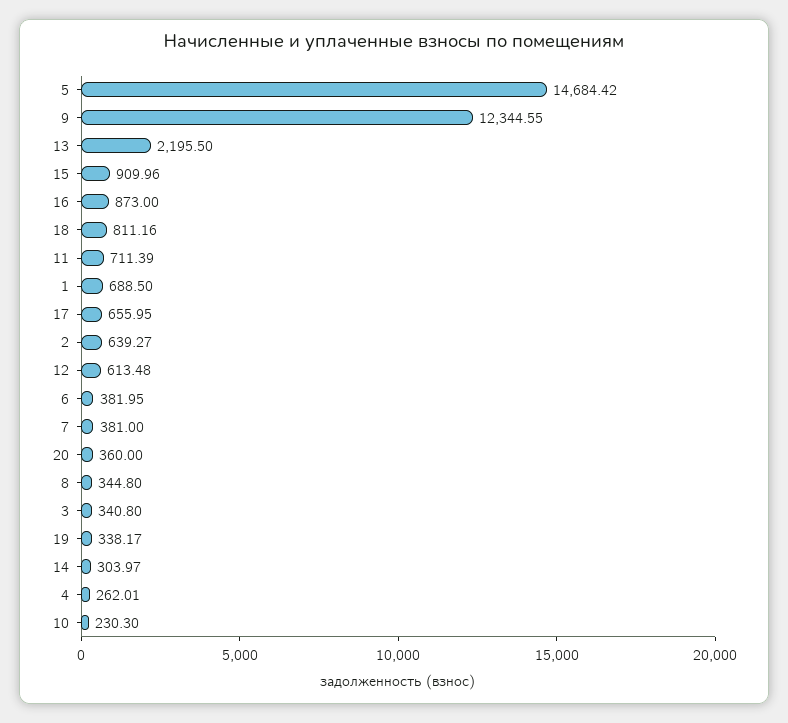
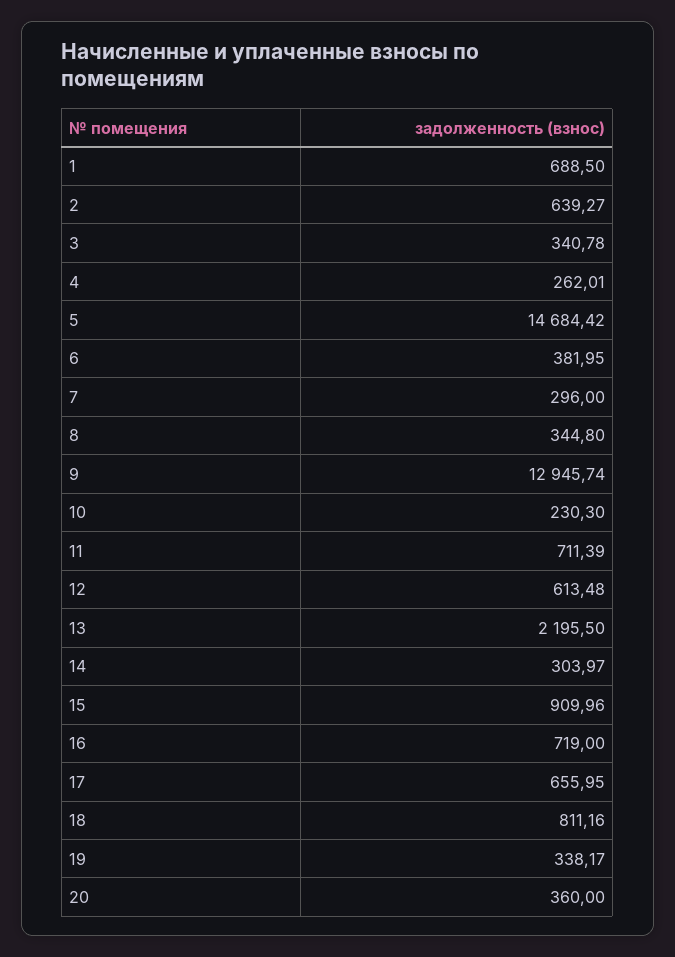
9: 12344.55 -> 12945.74
16: 873 -> 719
7: 381 -> 296
3: 340.8 -> 340.78

